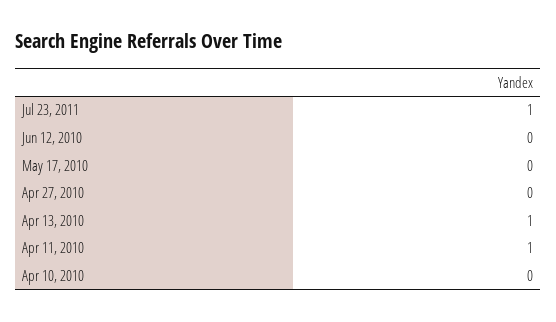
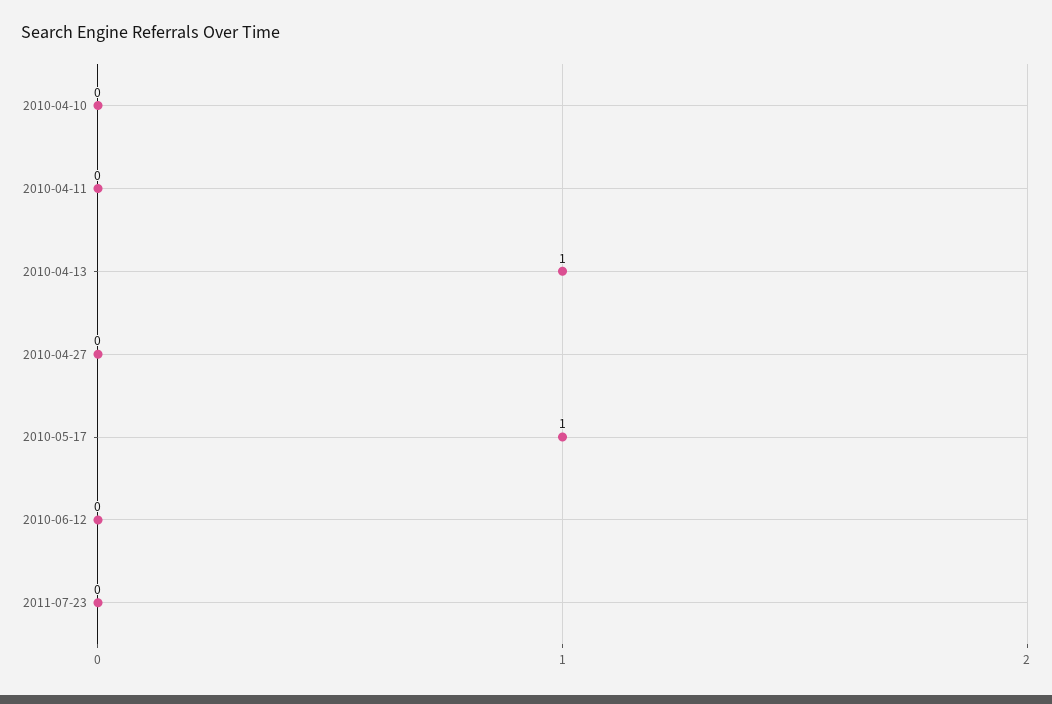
Jul 23, 2011: 1 -> 0
May 17, 2010: 0 -> 1
Apr 11, 2010: 1 -> 0

